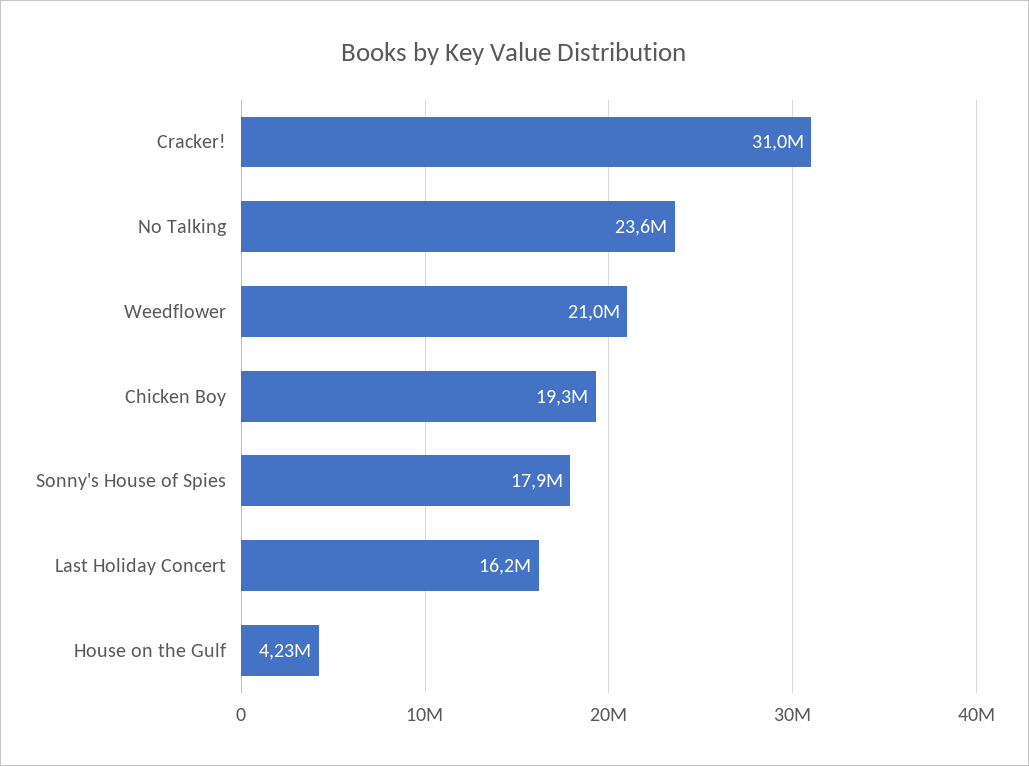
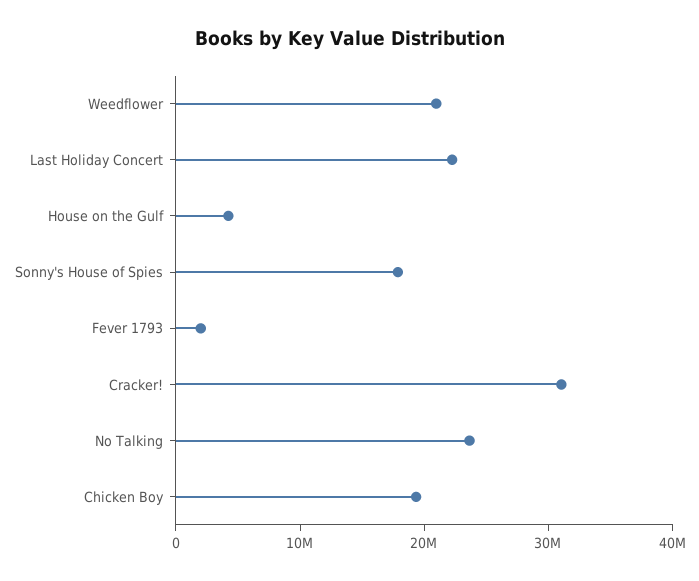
Last Holiday Concert: 16200000 -> 22000000
Fever 1793: none -> 2000000

